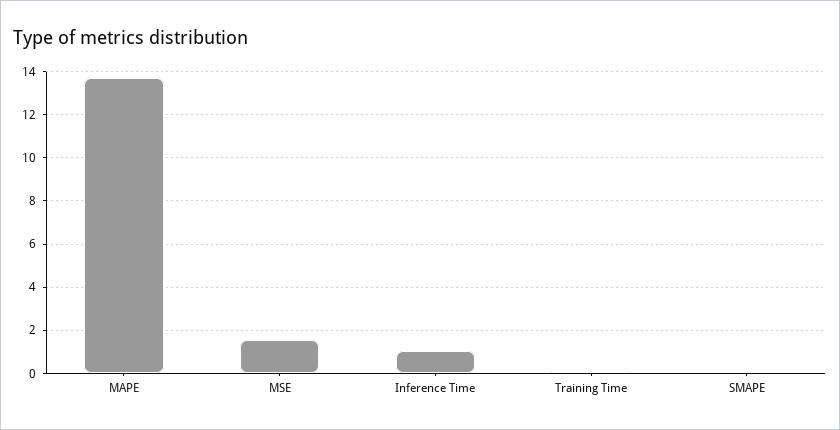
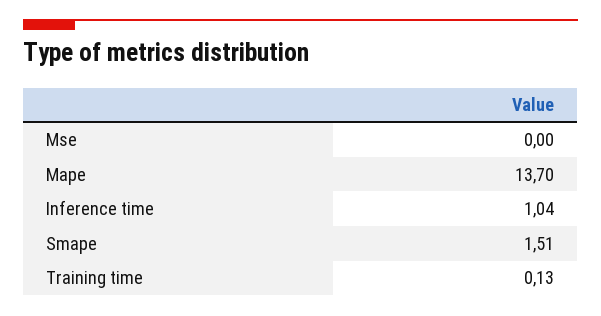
MSE: 1.5 -> 0
SMAPE: 0 -> 1.51

